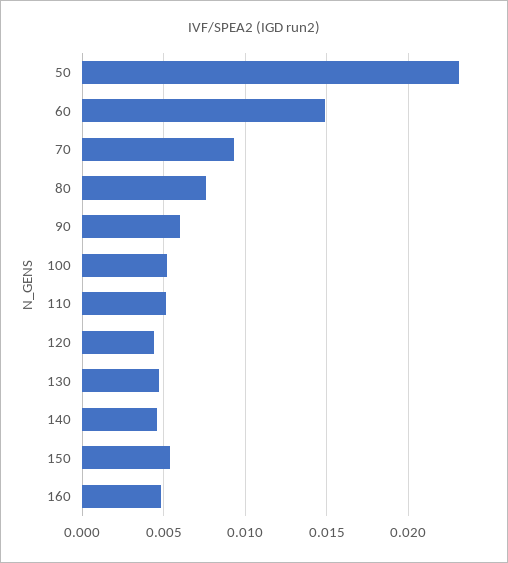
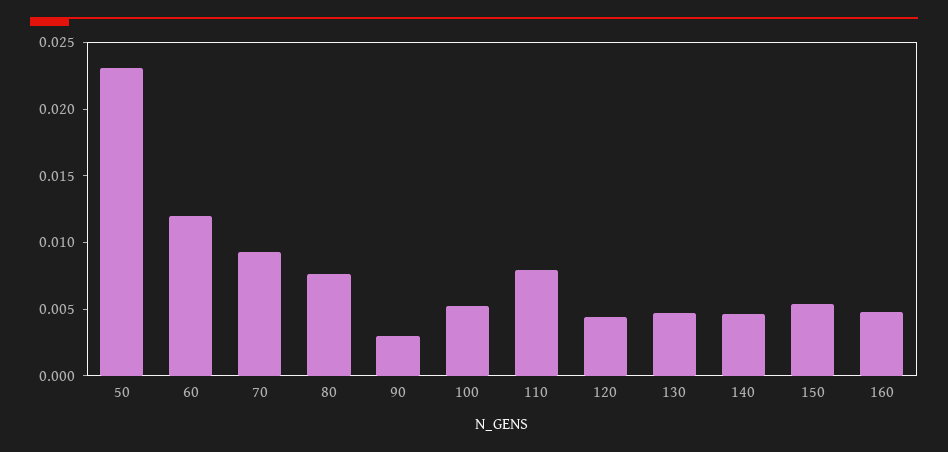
60: 0.015 -> 0.012
90: 0.006 -> 0.003
110: 0.005 -> 0.008

